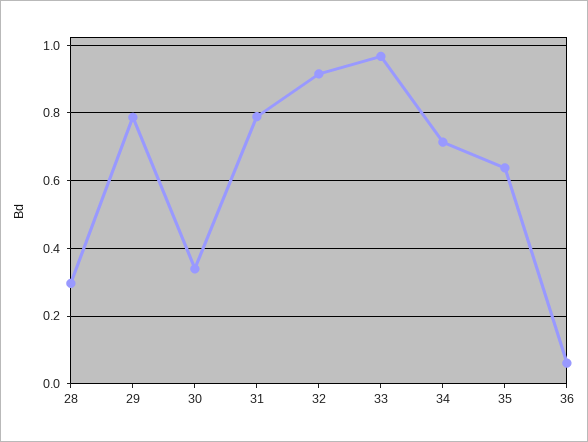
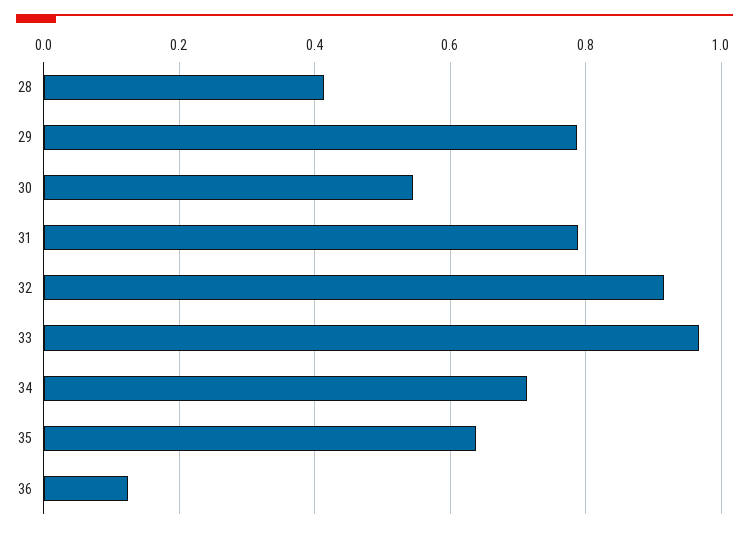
28: 0.3 -> 0.42
30: 0.34 -> 0.54
36: 0.06 -> 0.12

